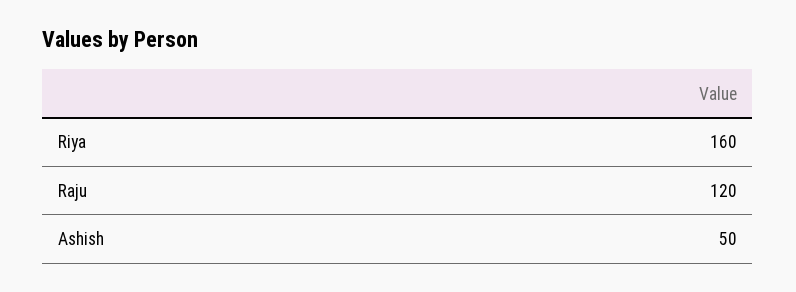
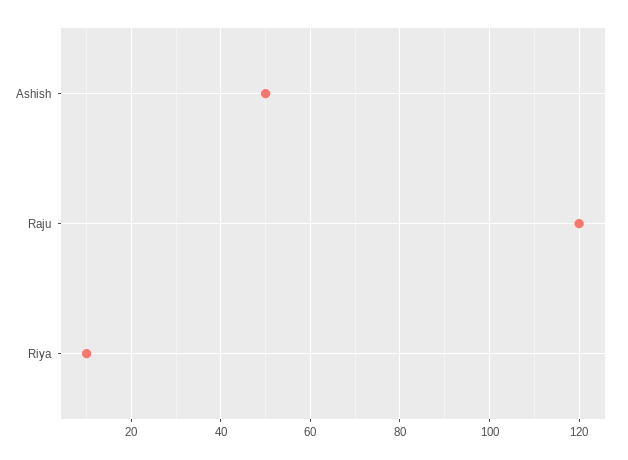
Riya: 160 -> 10

